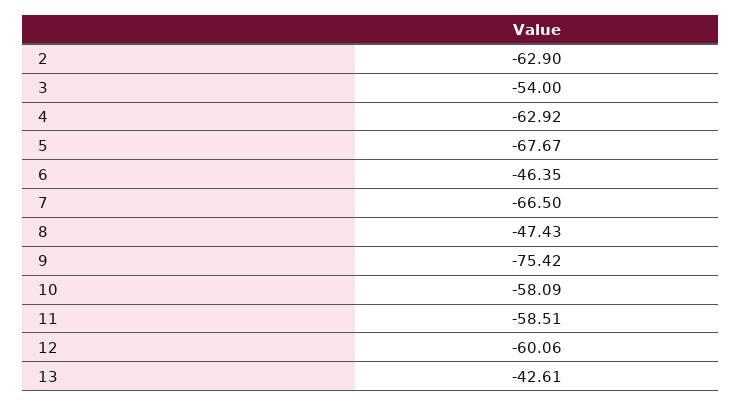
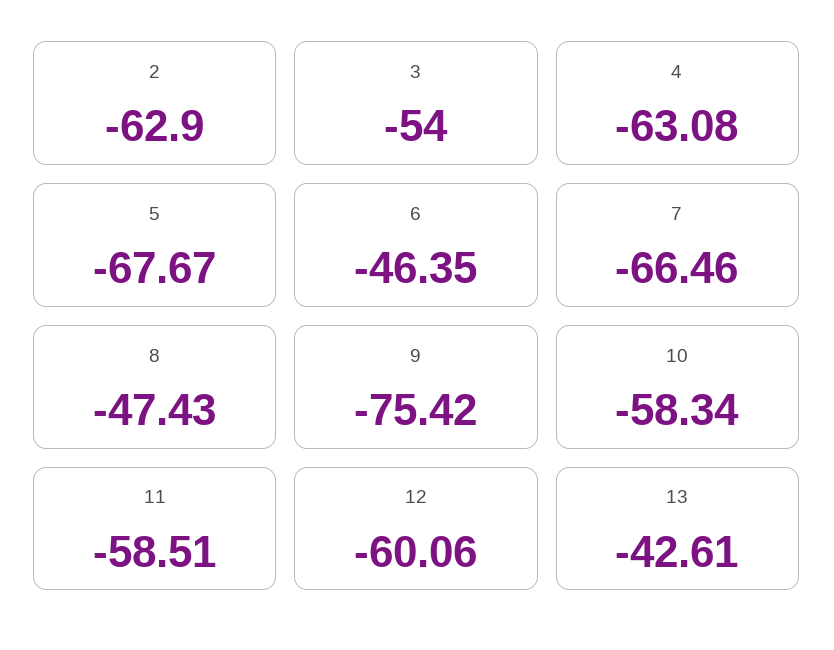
4: -62.92 -> -63.08
7: -66.5 -> -66.46
10: -58.09 -> -58.34

